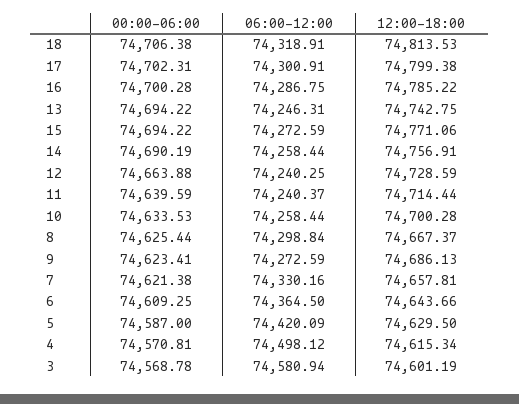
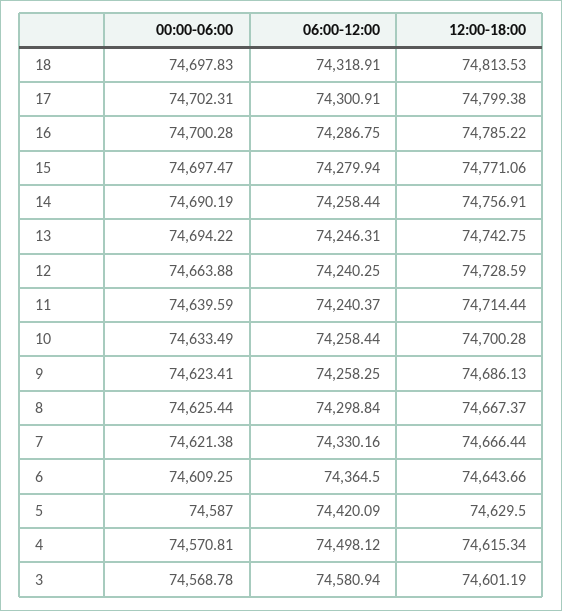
00:00-06:00, 18: 74706.38 -> 74697.83
00:00-06:00, 15: 74694.22 -> 74697.47
06:00-12:00, 15: 74272.59 -> 74279.94
00:00-06:00, 10: 74633.53 -> 74633.49
06:00-12:00, 9: 74272.59 -> 74258.25
12:00-18:00, 7: 74657.81 -> 74666.44

